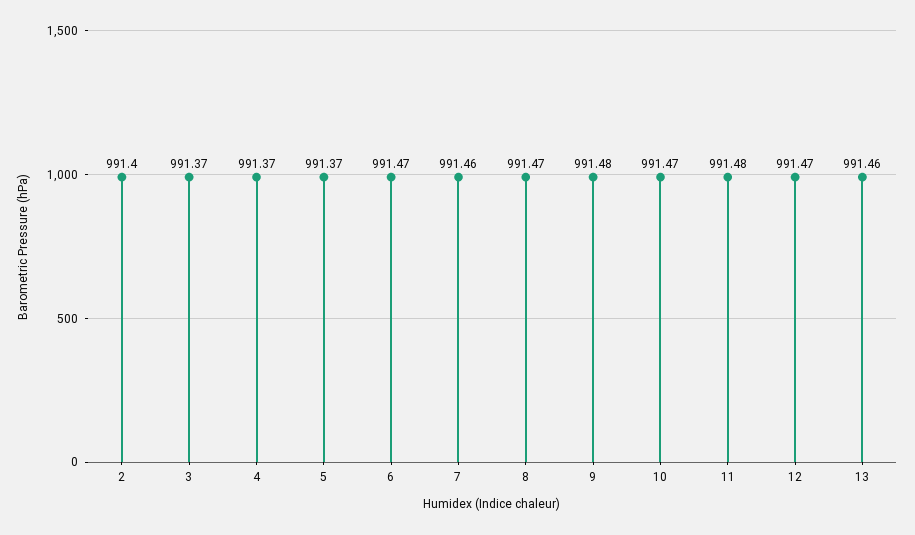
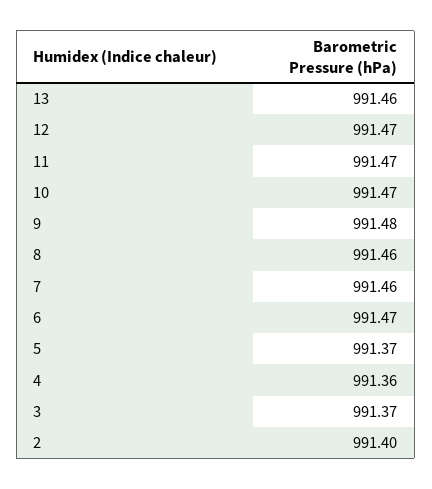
4: 991.37 -> 991.36
8: 991.47 -> 991.46
11: 991.48 -> 991.47

